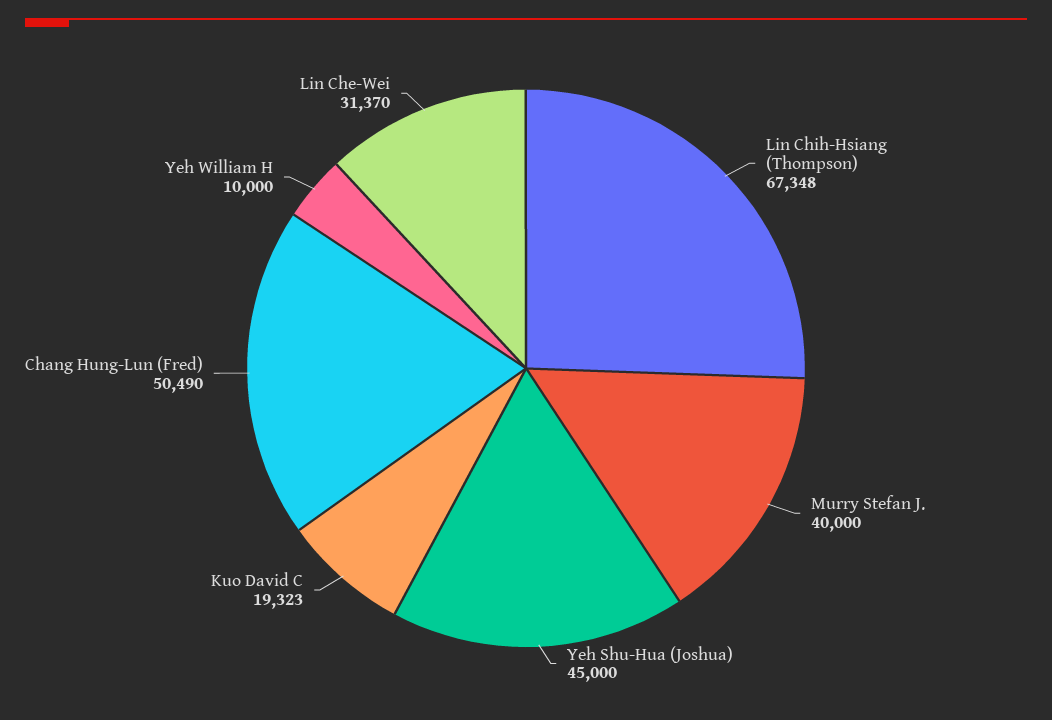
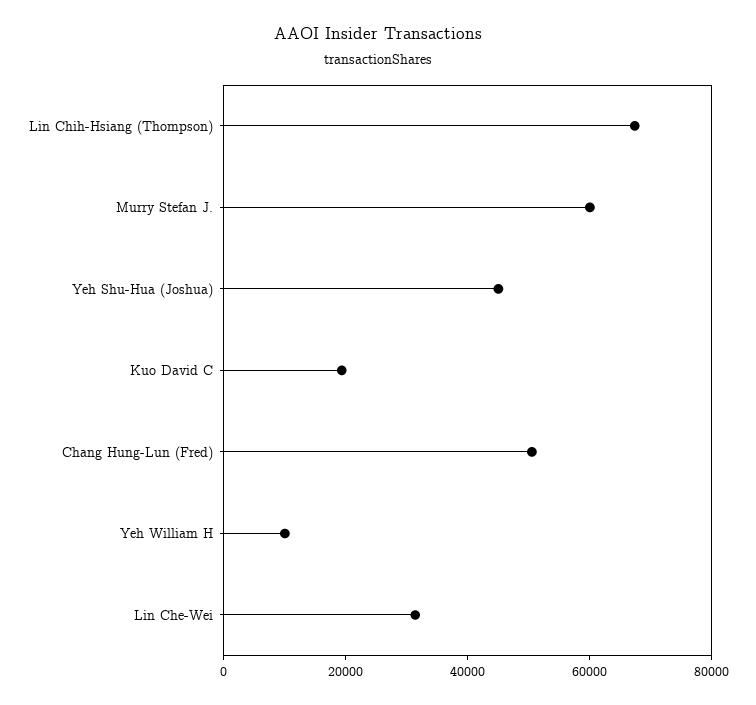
Murry Stefan J.: 40000 -> 60000

